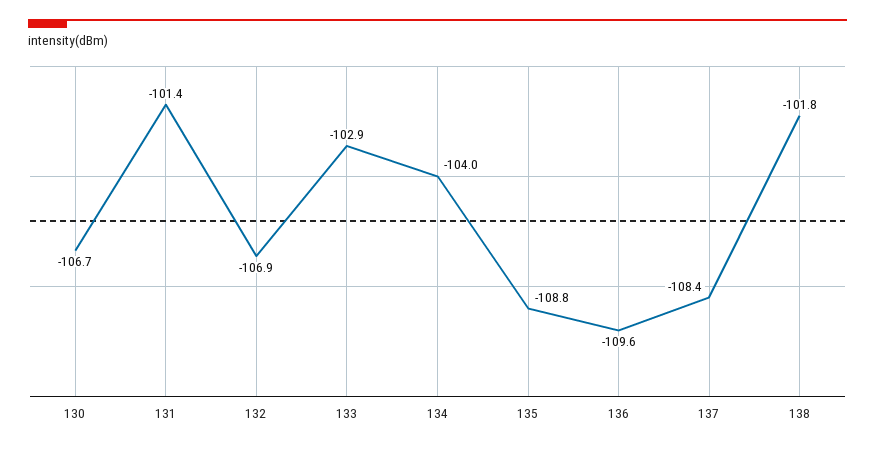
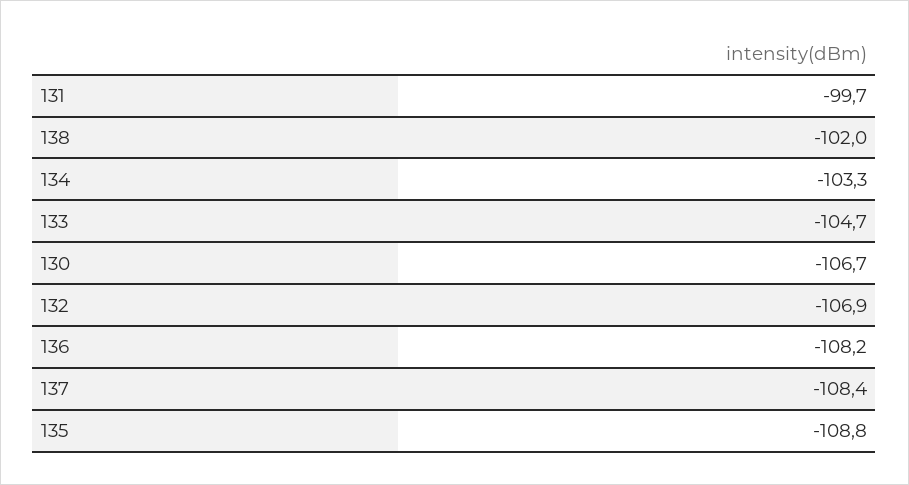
131: -101.4 -> -99.7
133: -102.9 -> -104.7
134: -104 -> -103.3
136: -109.6 -> -108.2
138: -101.8 -> -102

